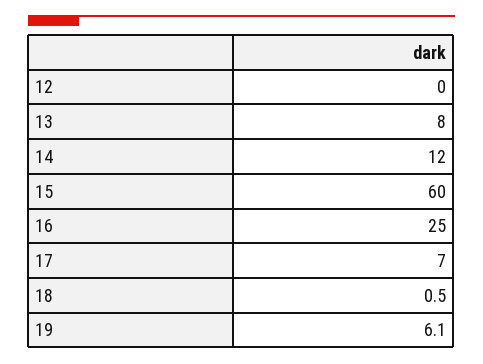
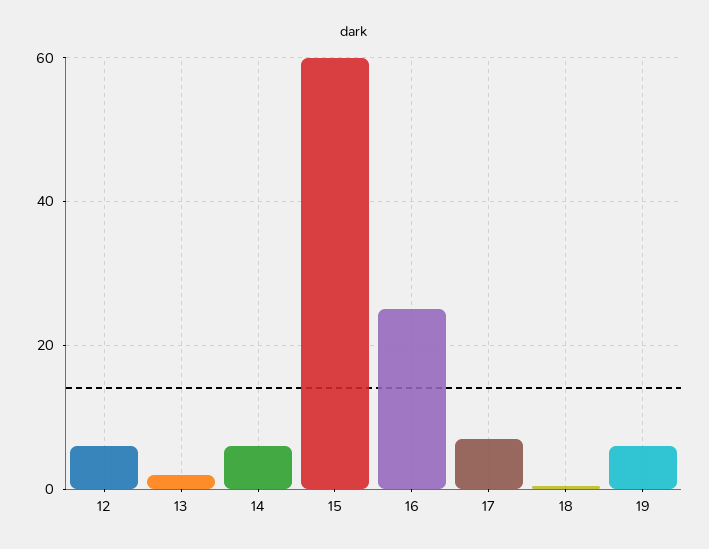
12: 0 -> 6
13: 8 -> 2
14: 12 -> 6

